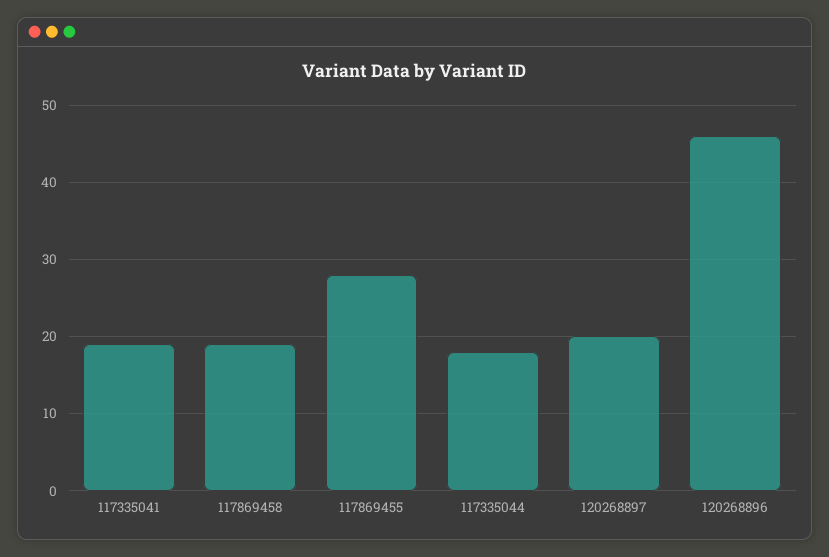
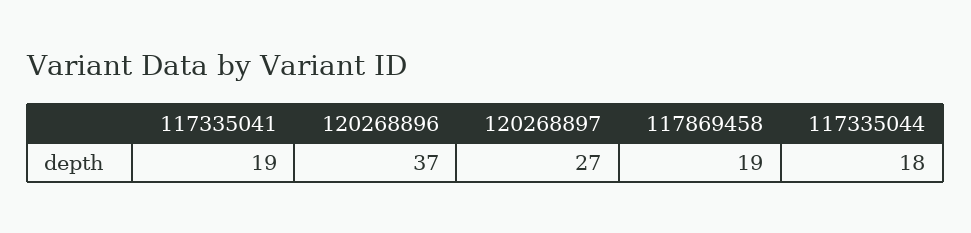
117869455: 28 -> none
120268897: 20 -> 27
120268896: 46 -> 37

